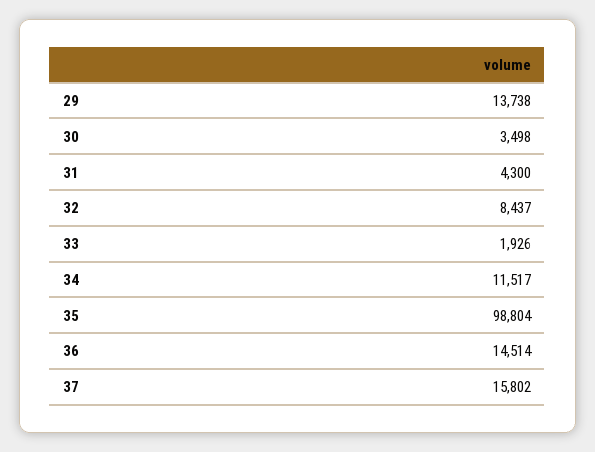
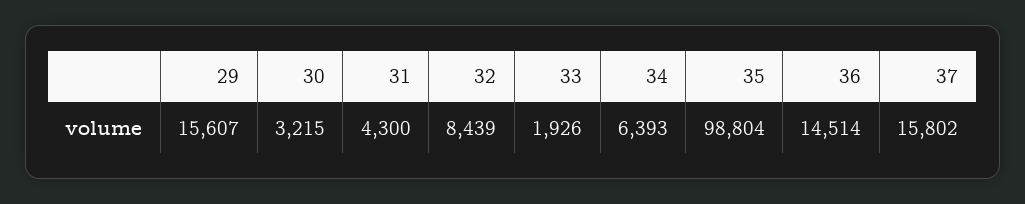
29: 13738 -> 15607
30: 3498 -> 3215
32: 8437 -> 8439
34: 11517 -> 6393

